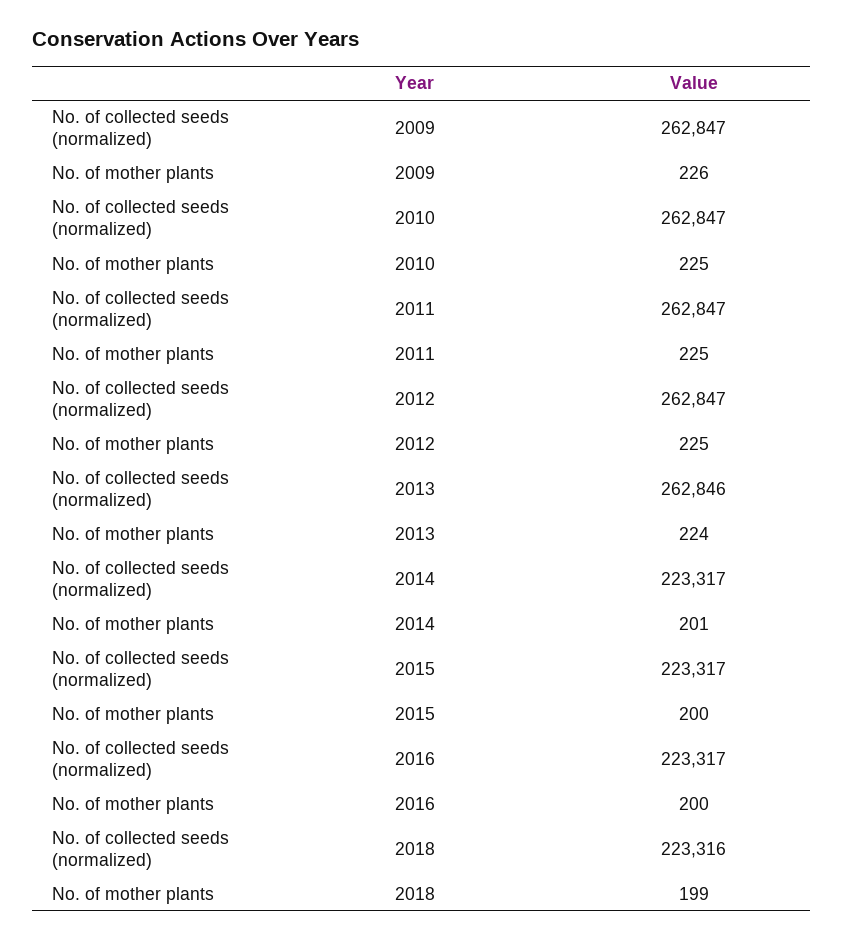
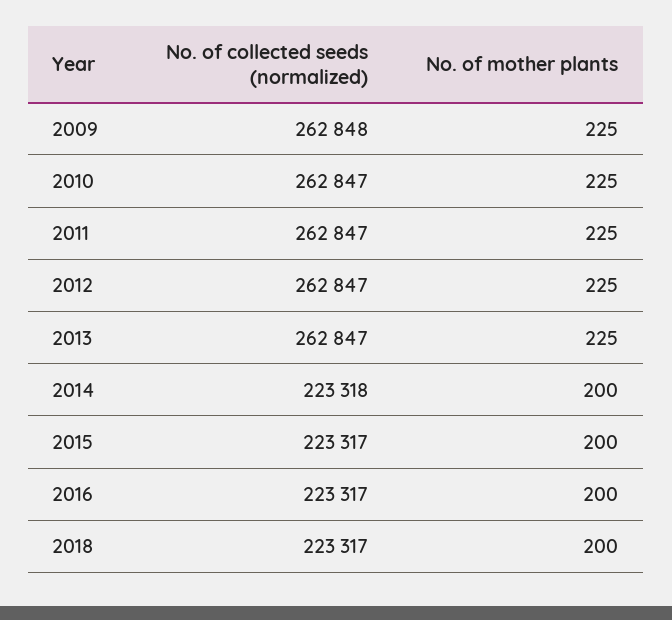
No. of collected seeds (normalized), 2009: 262847 -> 262848
No. of mother plants, 2009: 226 -> 225
No. of collected seeds (normalized), 2013: 262846 -> 262847
No. of mother plants, 2013: 224 -> 225
No. of collected seeds (normalized), 2014: 223317 -> 223318
No. of mother plants, 2014: 201 -> 200
No. of collected seeds (normalized), 2018: 223316 -> 223317
No. of mother plants, 2018: 199 -> 200

